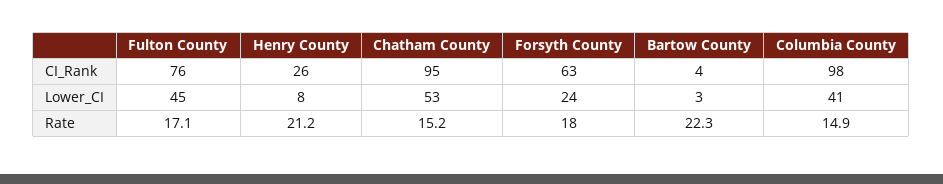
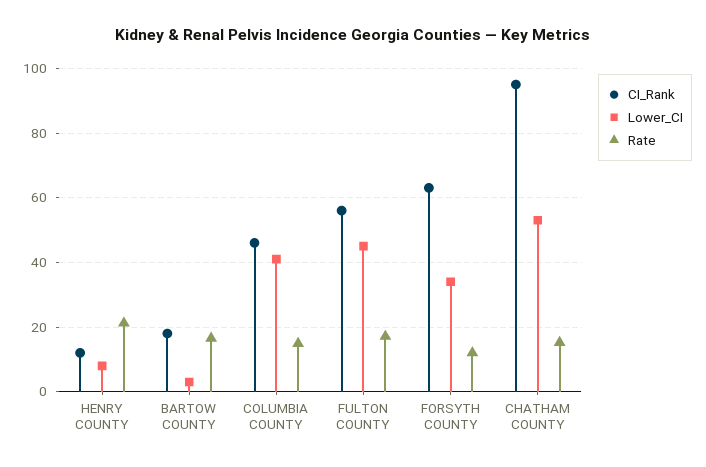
CI_Rank, Fulton County: 76 -> 56
CI_Rank, Henry County: 26 -> 12
CI_Rank, Bartow County: 4 -> 18
CI_Rank, Columbia County: 98 -> 46
Lower_CI, Forsyth County: 24 -> 34
Rate, Forsyth County: 18 -> 12
Rate, Bartow County: 22.3 -> 16

